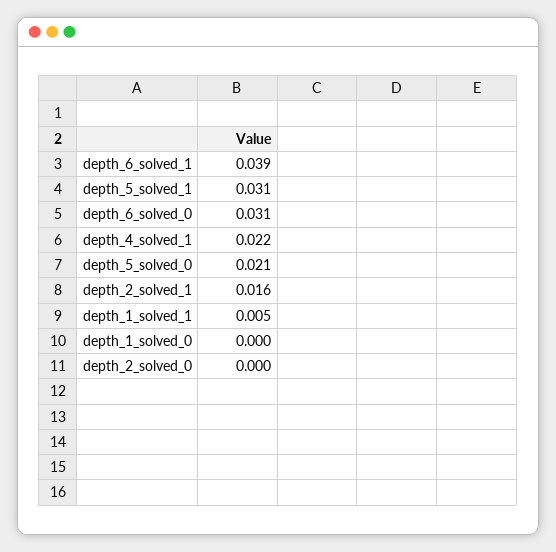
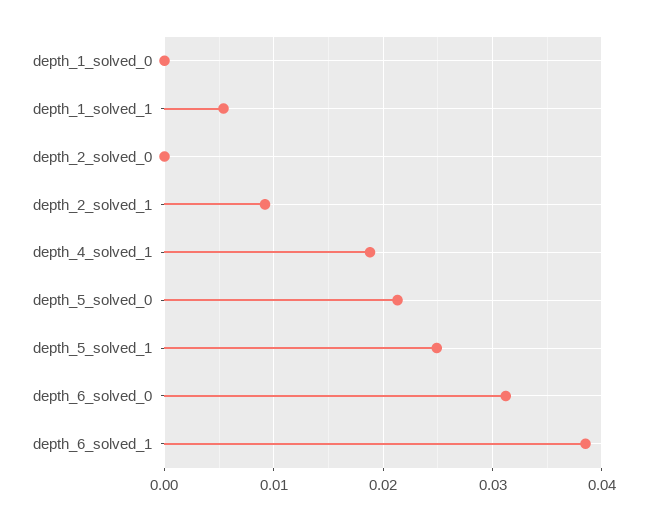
depth_5_solved_1: 0.031 -> 0.025
depth_4_solved_1: 0.022 -> 0.019
depth_2_solved_1: 0.016 -> 0.009

